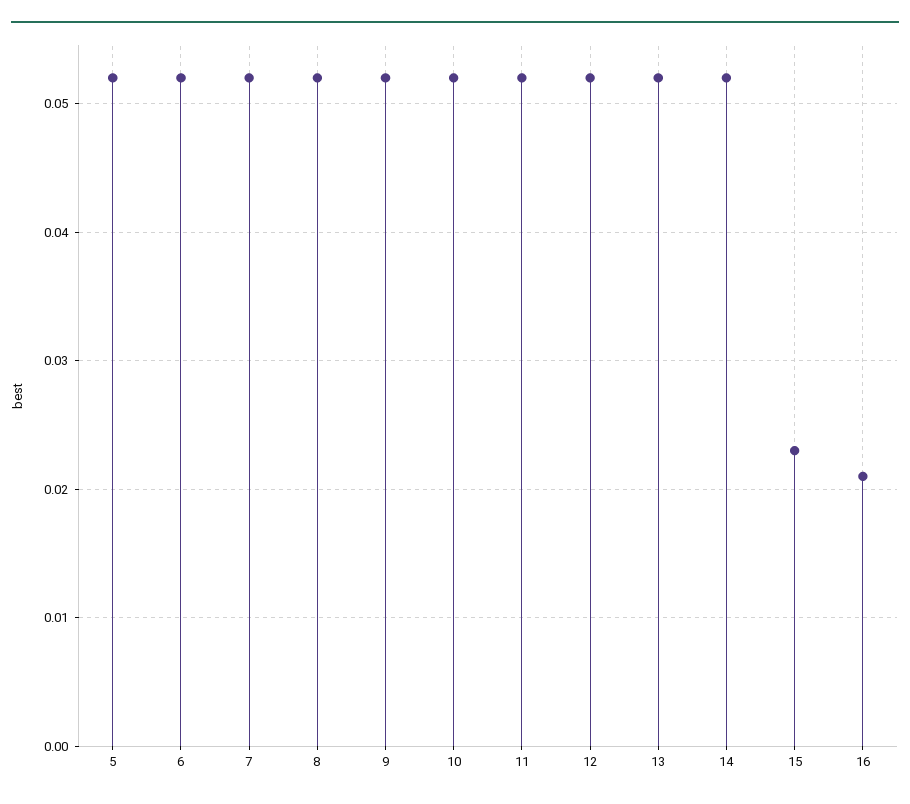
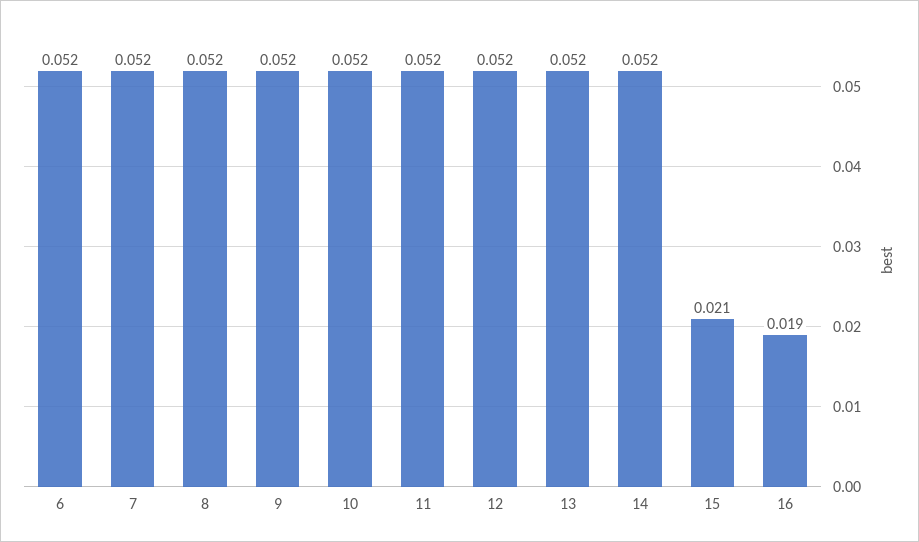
5: 0.052 -> none
15: 0.023 -> 0.021
16: 0.021 -> 0.019

